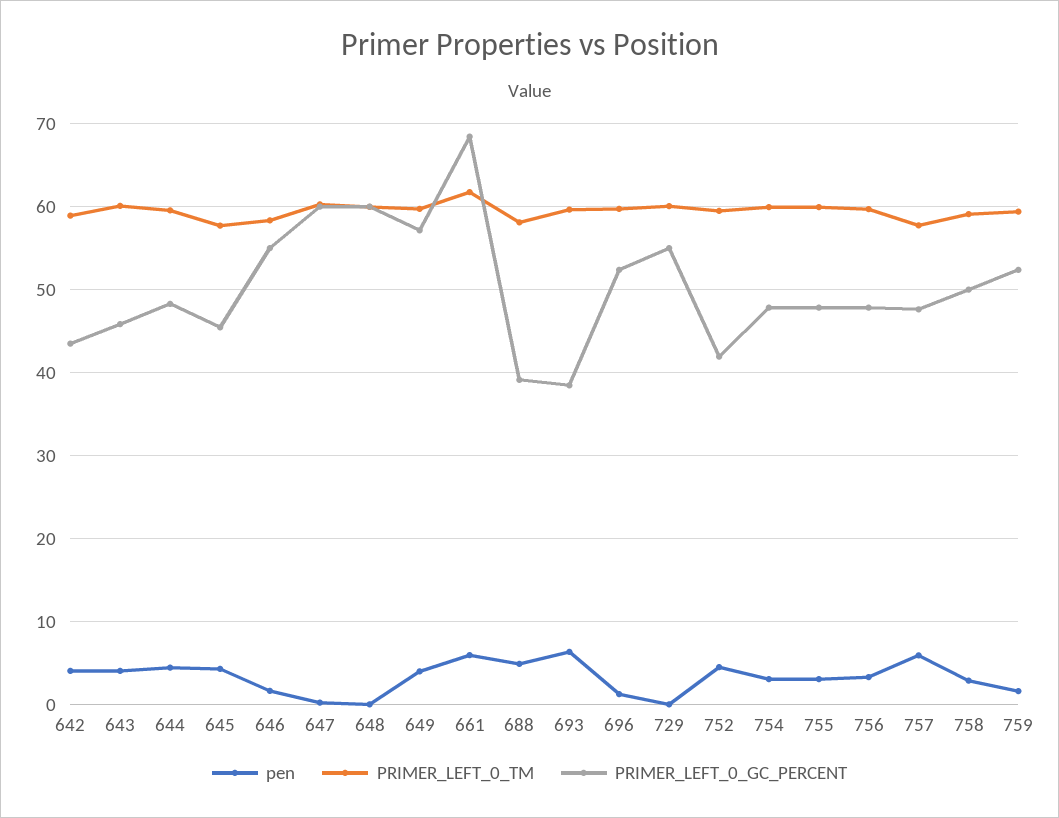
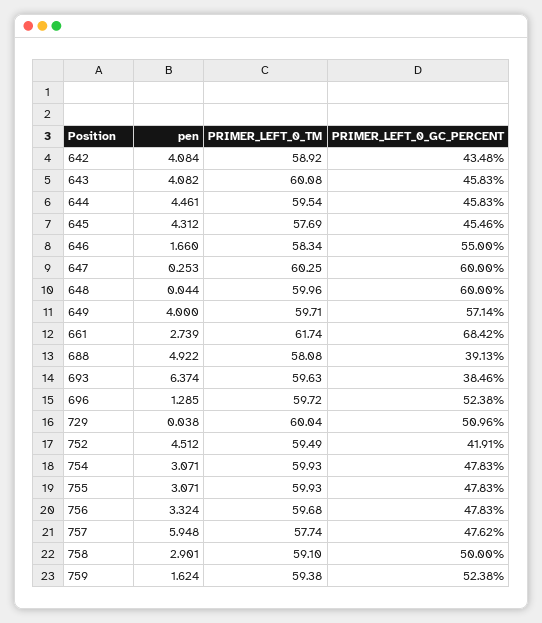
PRIMER_LEFT_0_GC_PERCENT, 644: 48 -> 45.83
pen, 661: 6 -> 2.739
PRIMER_LEFT_0_GC_PERCENT, 729: 55 -> 50.96

